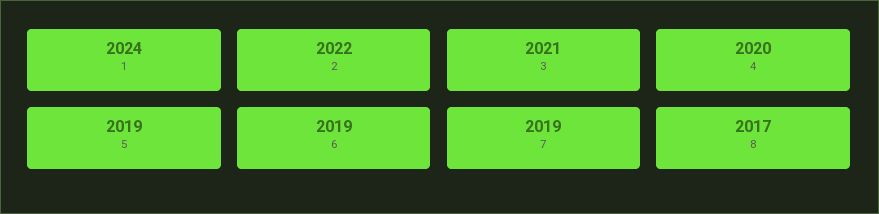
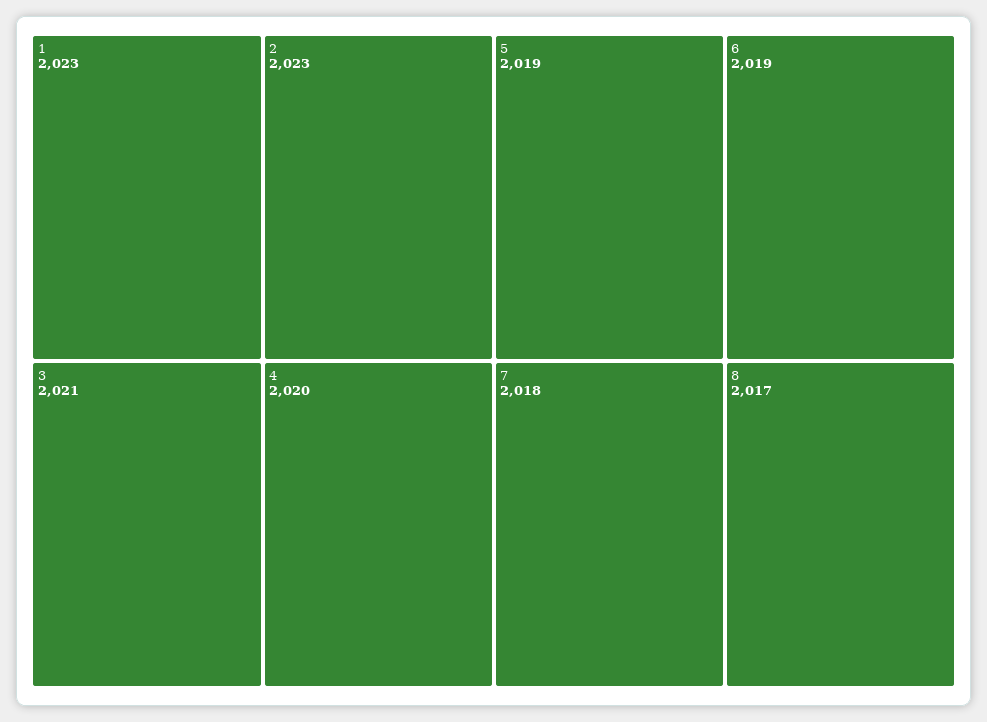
1: 2024 -> 2023
2: 2022 -> 2023
7: 2019 -> 2018

